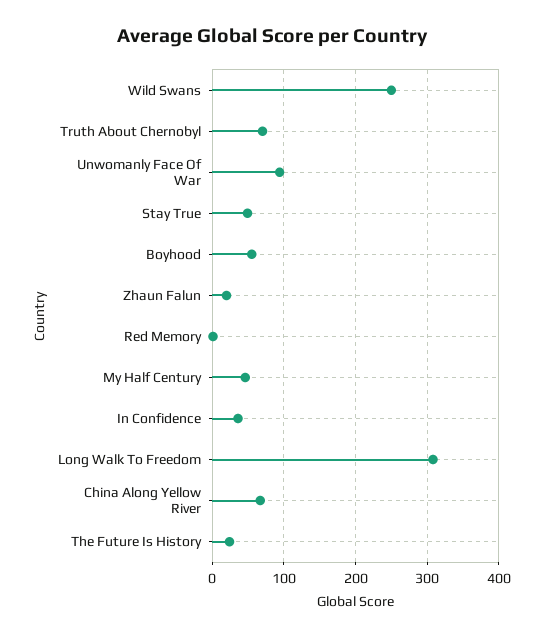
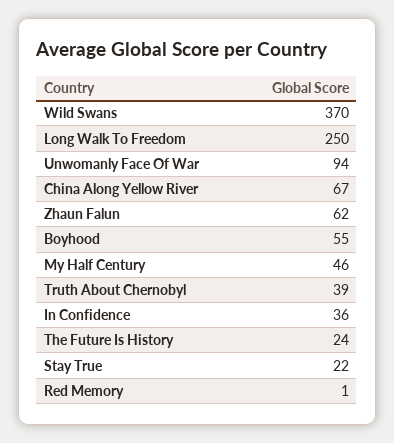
Wild Swans: 250 -> 370
Truth About Chernobyl: 70 -> 39
Stay True: 50 -> 22
Zhaun Falun: 20 -> 62
Long Walk To Freedom: 310 -> 250

